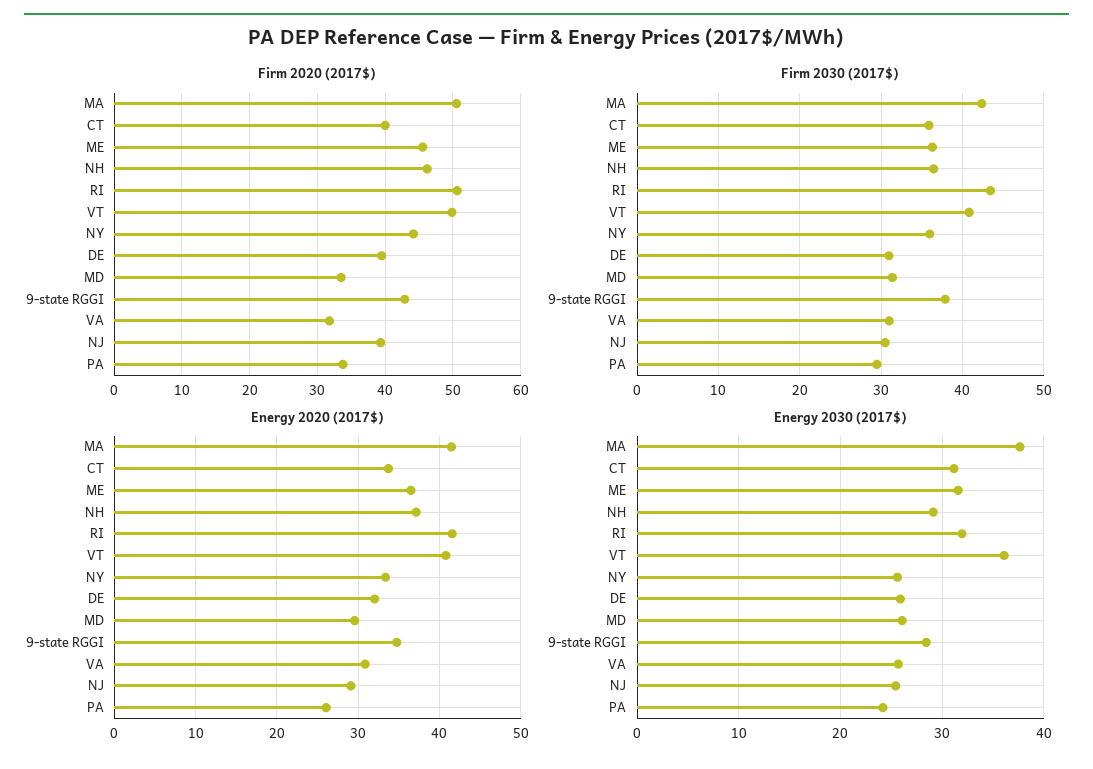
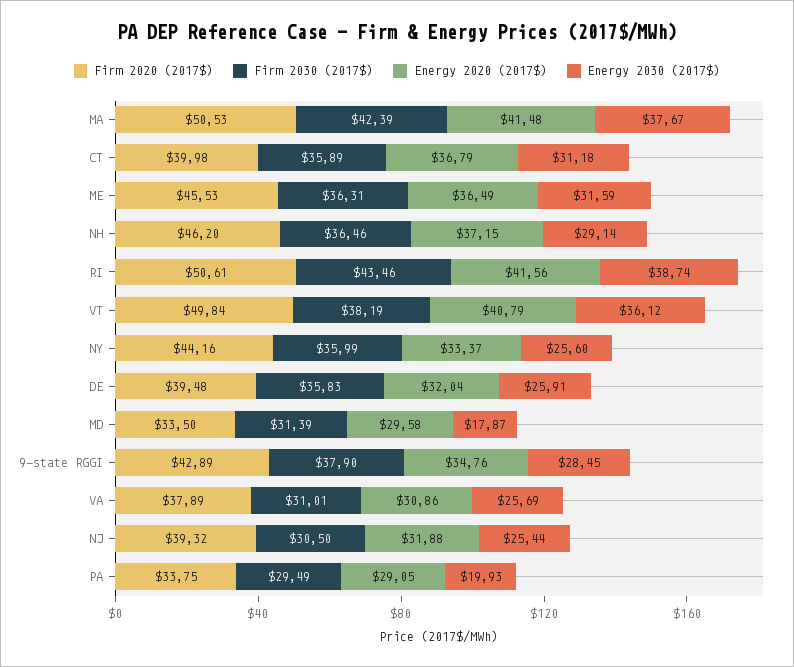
Firm 2020 (2017$), VA: 32 -> 37.89
Firm 2030 (2017$), VT: 41 -> 38.19
Firm 2030 (2017$), DE: 31 -> 35.83
Energy 2020 (2017$), CT: 34 -> 36.79
Energy 2020 (2017$), NJ: 29 -> 31.88
Energy 2020 (2017$), PA: 26 -> 29.05
Energy 2030 (2017$), RI: 32 -> 38.74
Energy 2030 (2017$), MD: 26 -> 17.87
Energy 2030 (2017$), PA: 24 -> 19.93

